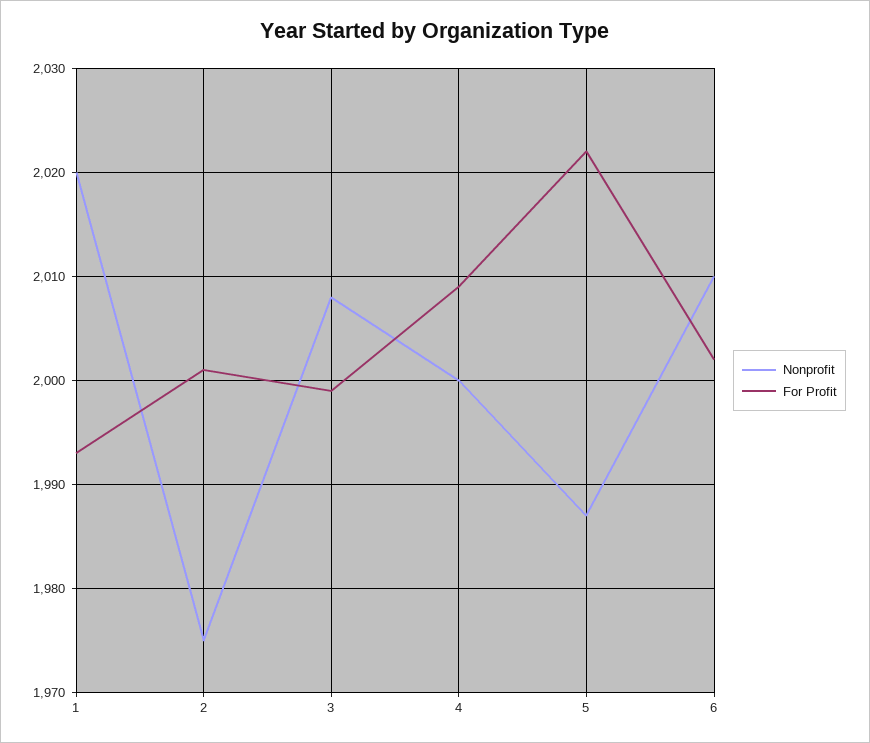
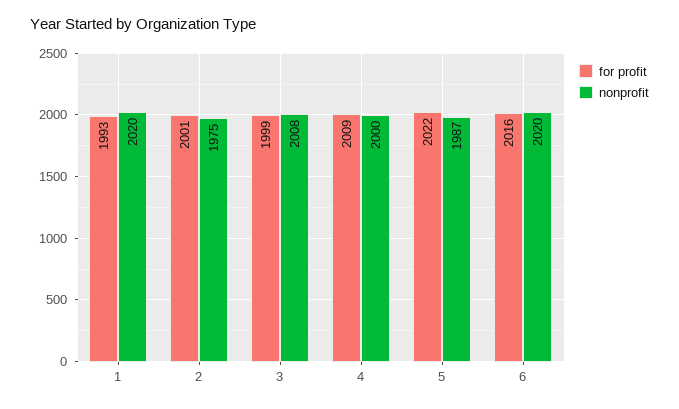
Nonprofit, 6: 2010 -> 2020
For Profit, 6: 2002 -> 2016

